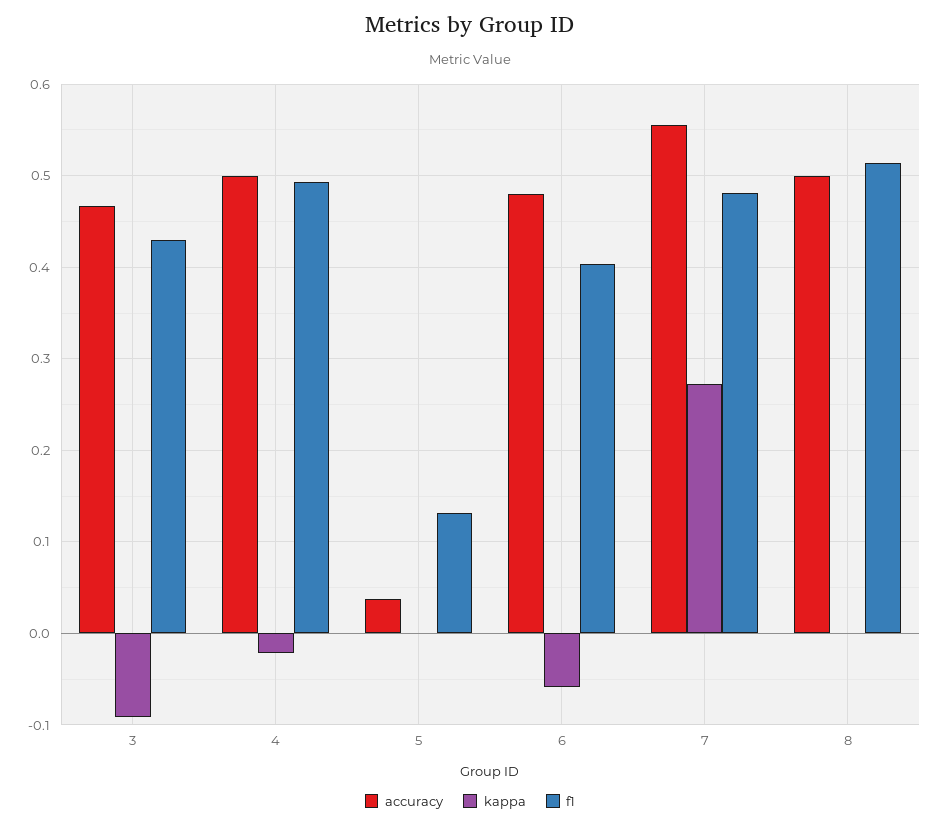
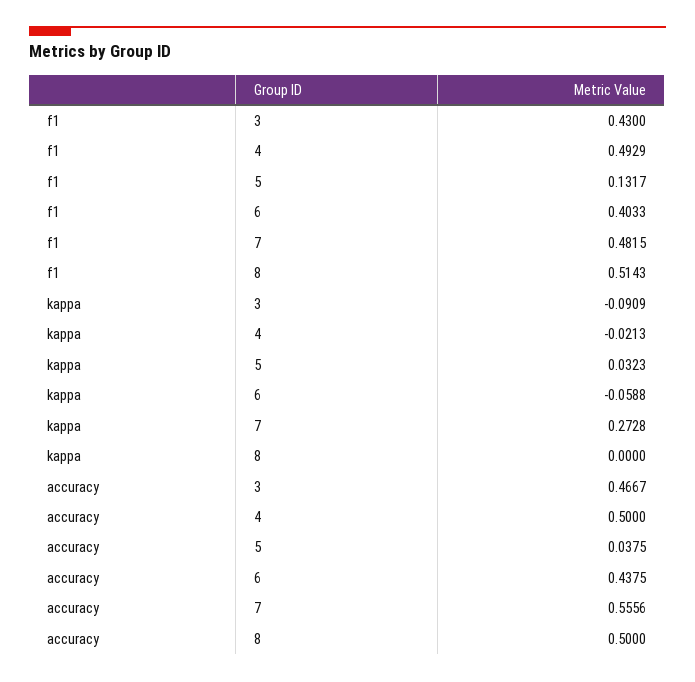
kappa, 5: 0 -> 0.0323
accuracy, 6: 0.48 -> 0.4375

